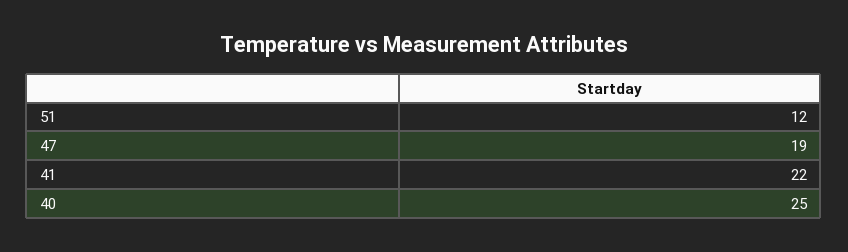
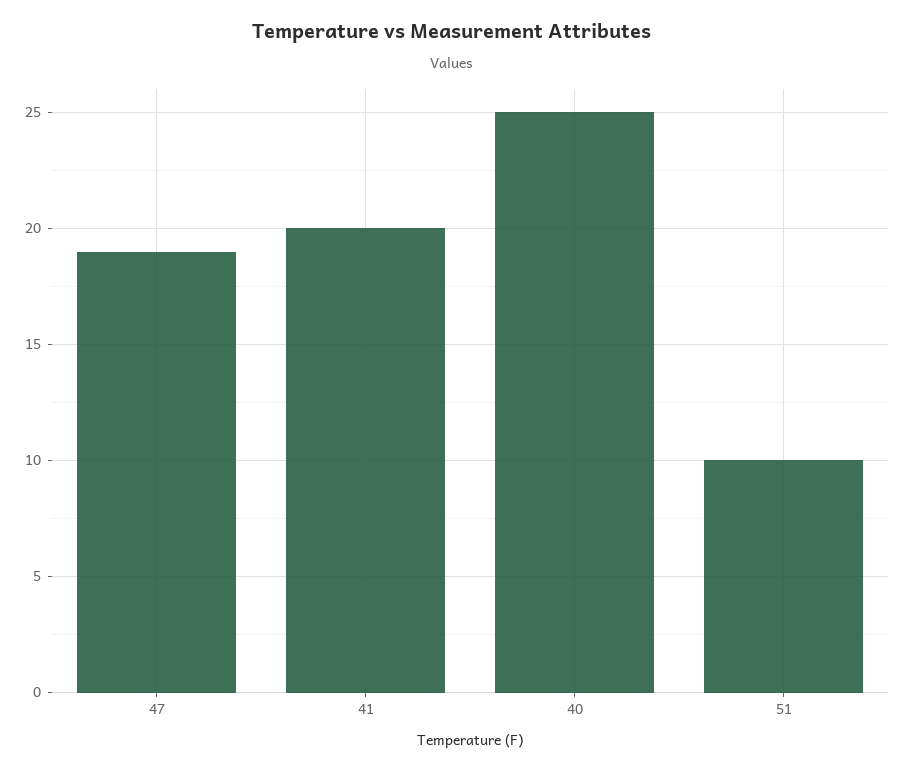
51: 12 -> 10
41: 22 -> 20

